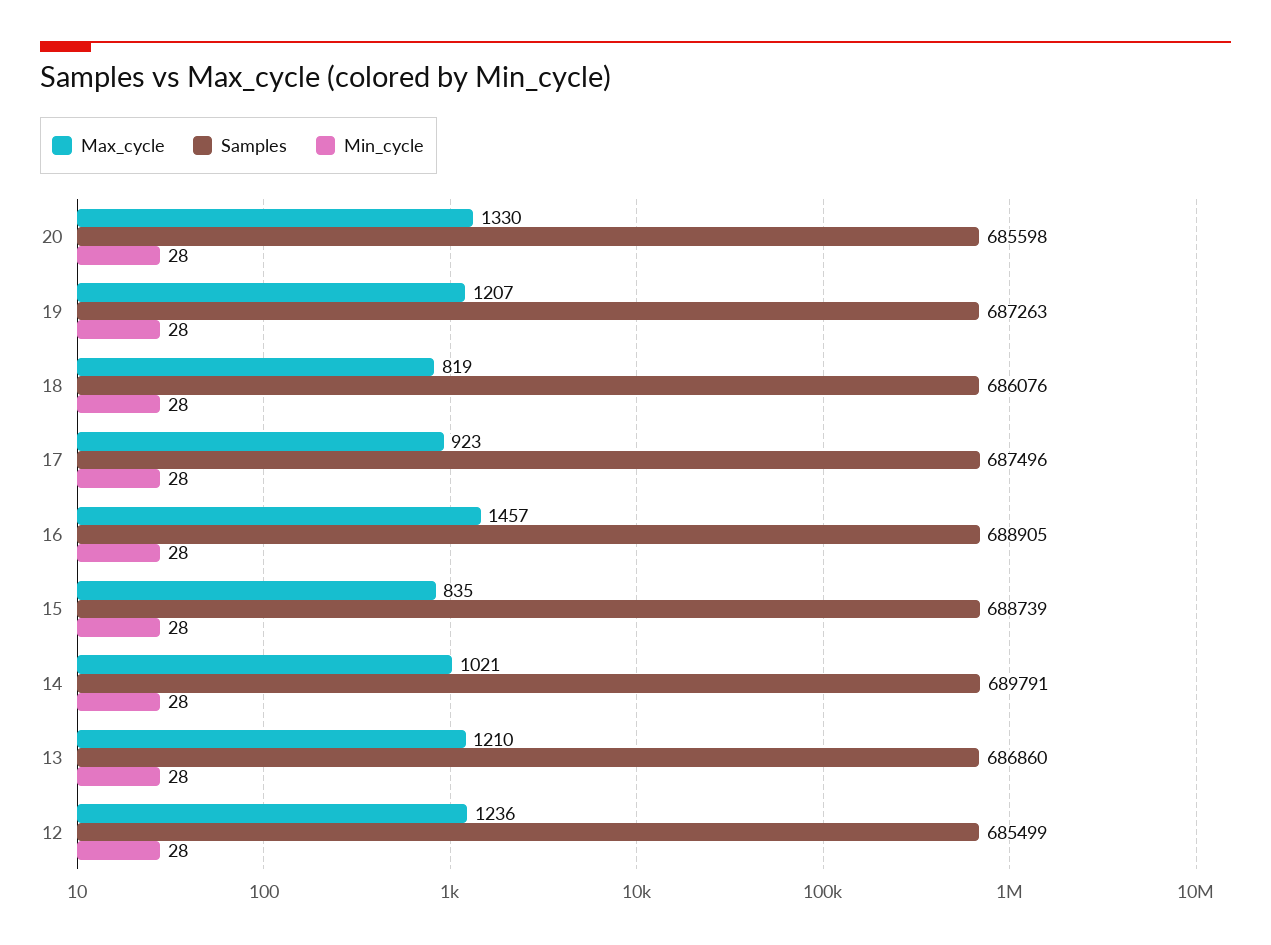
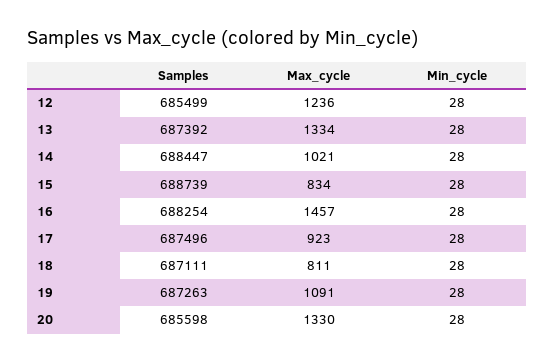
Max_cycle, 19: 1207 -> 1091
Max_cycle, 18: 819 -> 811
Samples, 18: 686076 -> 687111
Samples, 16: 688905 -> 688254
Max_cycle, 15: 835 -> 834
Samples, 14: 689791 -> 688447
Max_cycle, 13: 1210 -> 1334
Samples, 13: 686860 -> 687392

